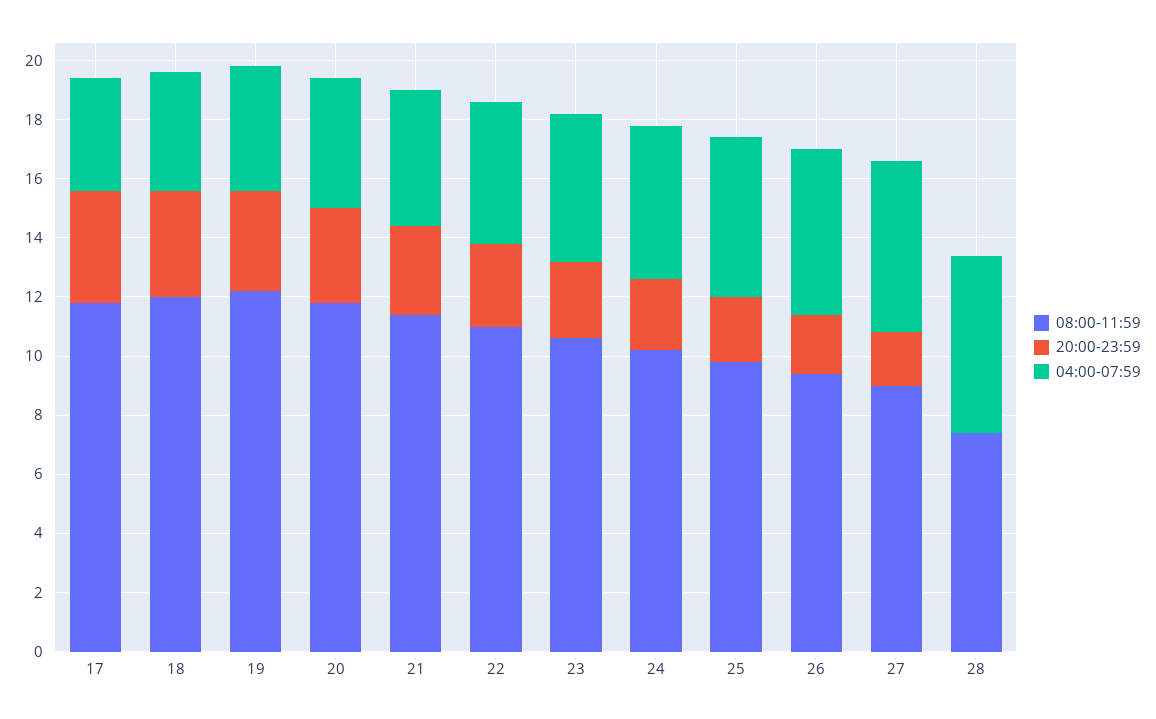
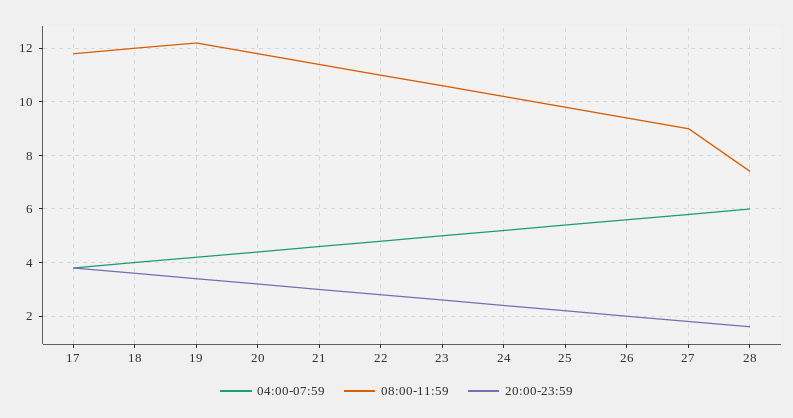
20:00-23:59, 28: 0 -> 1.5

